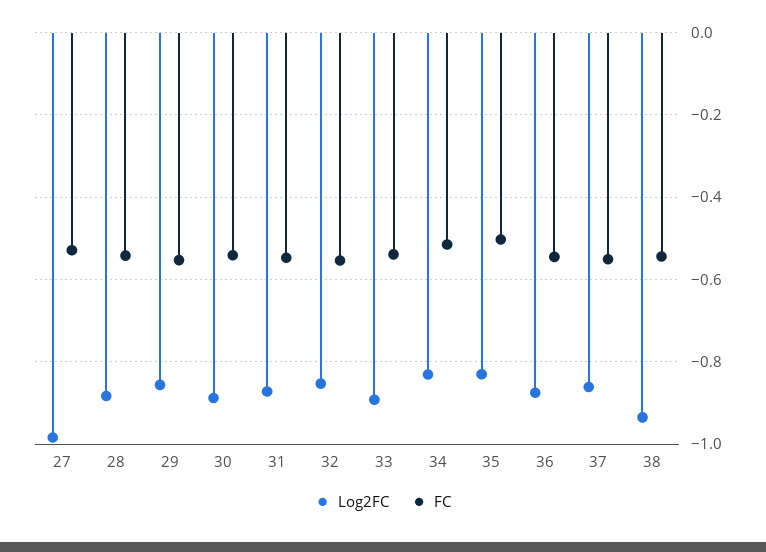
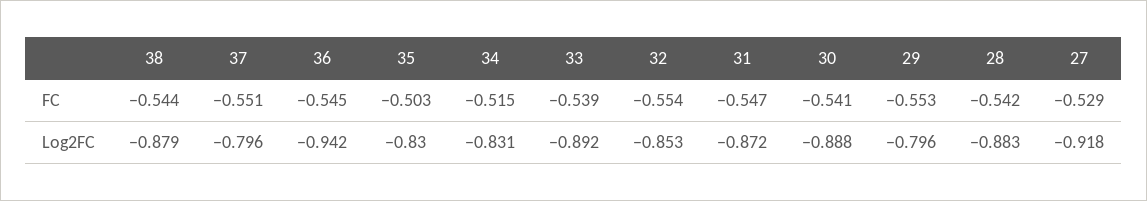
Log2FC, 27: -0.98 -> -0.918
Log2FC, 29: -0.86 -> -0.796
Log2FC, 36: -0.88 -> -0.942
Log2FC, 37: -0.86 -> -0.796
Log2FC, 38: -0.94 -> -0.879

